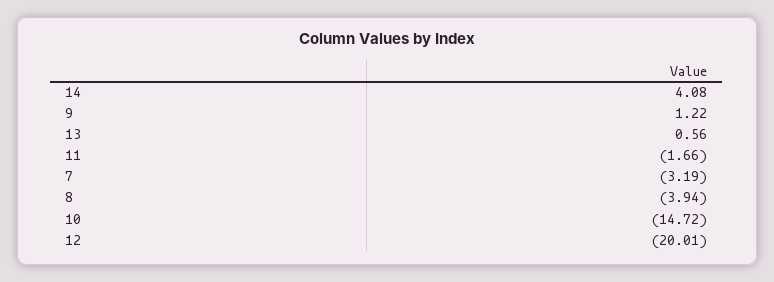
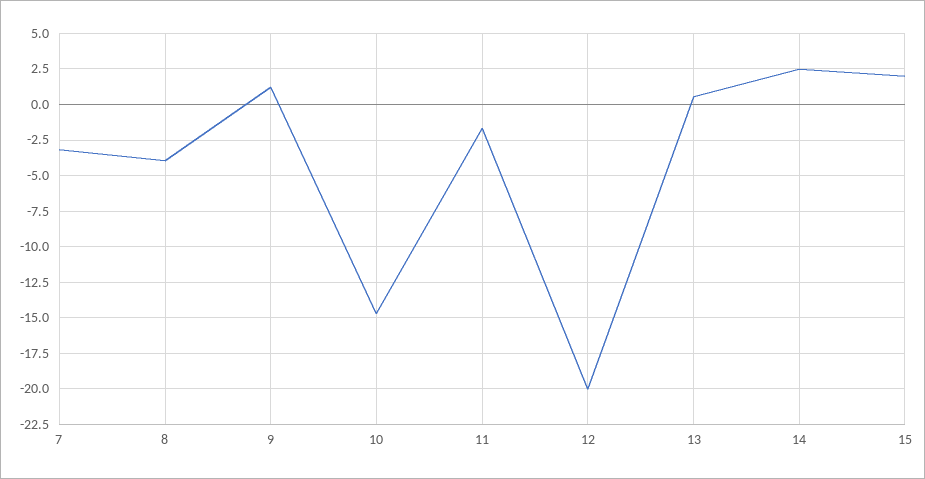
14: 4.08 -> 2.5
15: none -> 2

